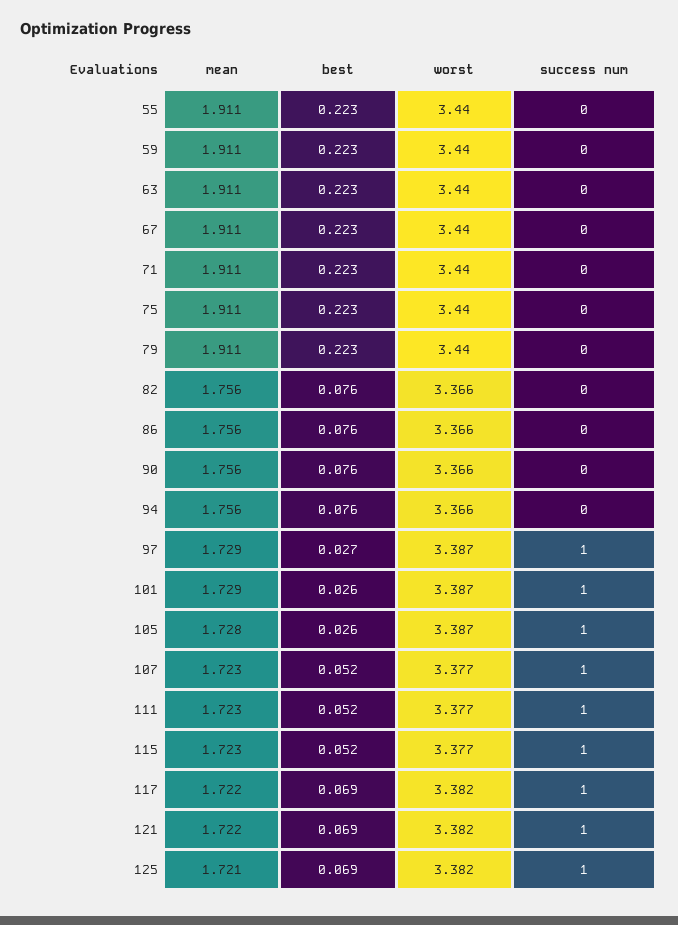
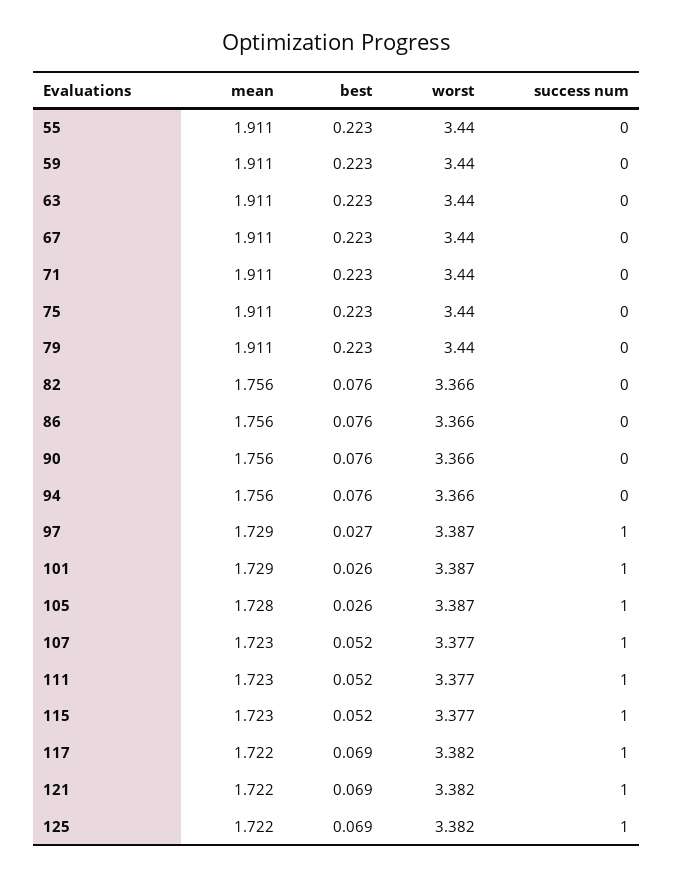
mean, 125: 1.721 -> 1.722

